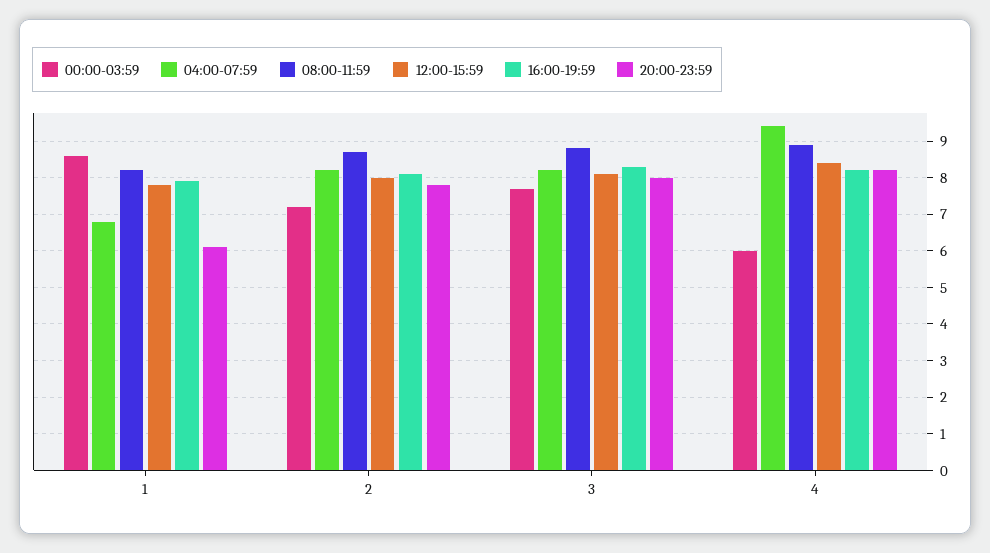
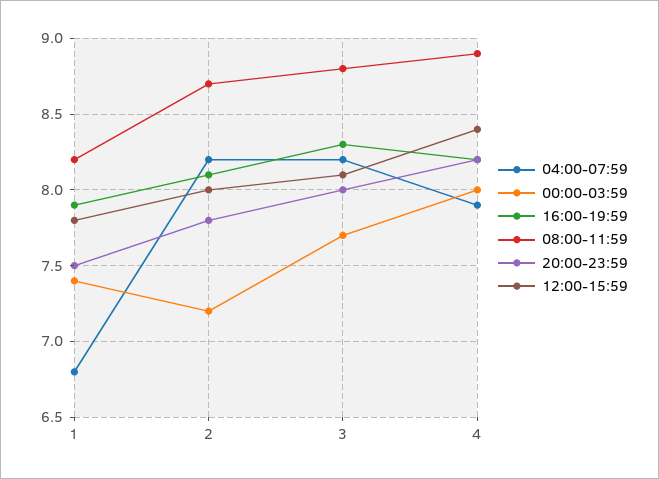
00:00-03:59, 1: 8.5 -> 7.4
20:00-23:59, 1: 6 -> 7.5
00:00-03:59, 4: 6 -> 8
04:00-07:59, 4: 9.5 -> 7.9

